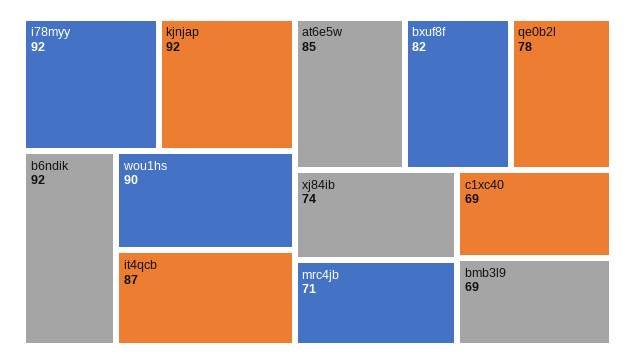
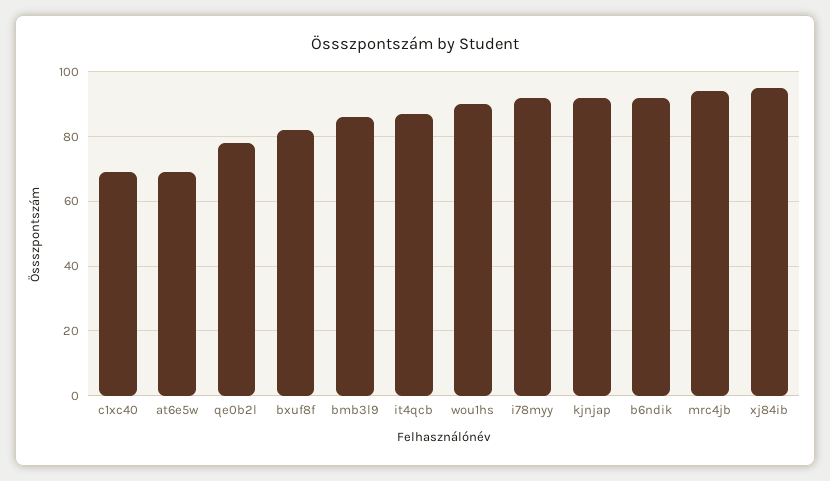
at6e5w: 85 -> 70
xj84ib: 74 -> 95
mrc4jb: 71 -> 95
bmb3l9: 69 -> 85

